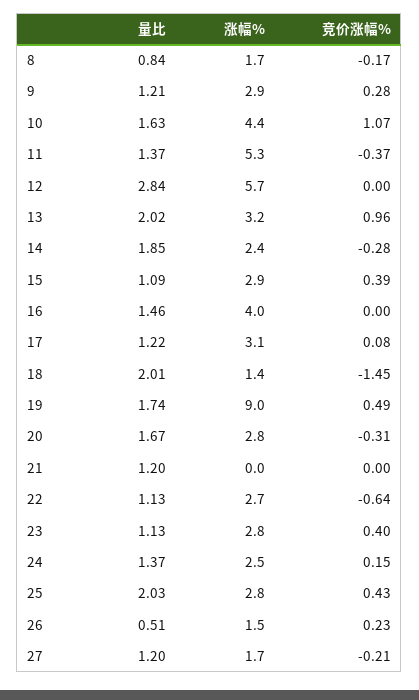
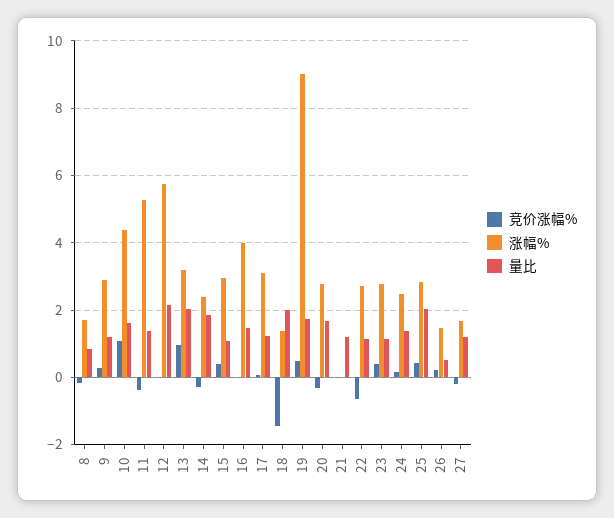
量比, 12: 2.84 -> 2.2

